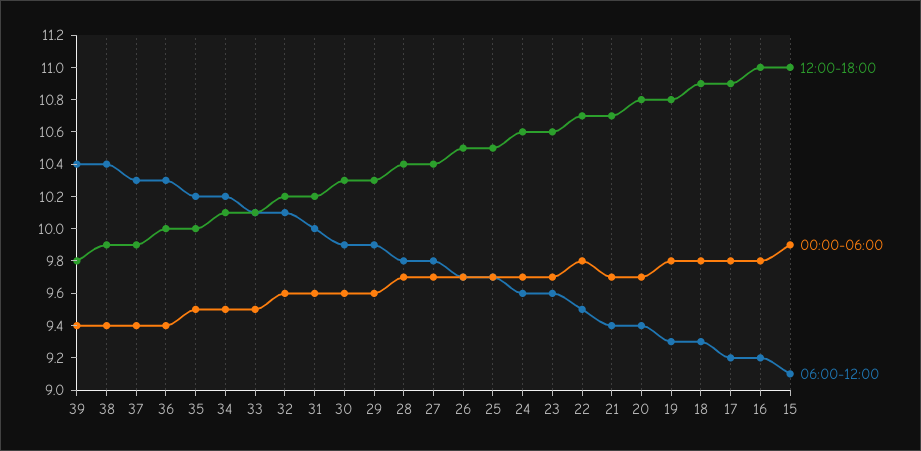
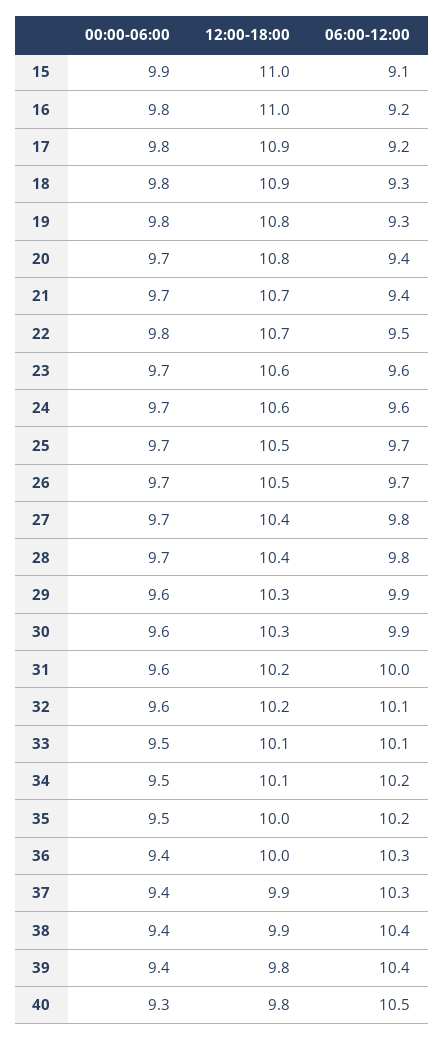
00:00-06:00, 40: none -> 9.3
12:00-18:00, 40: none -> 9.8
06:00-12:00, 40: none -> 10.5

